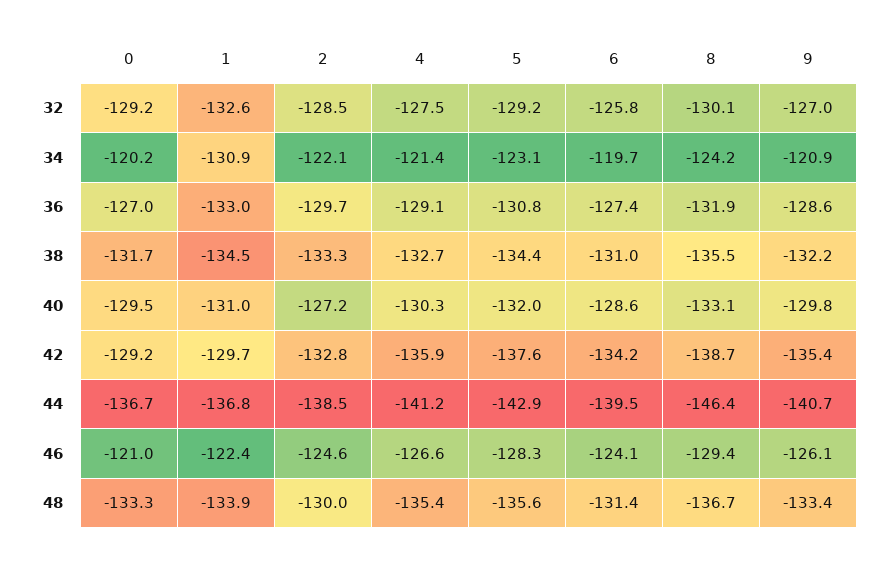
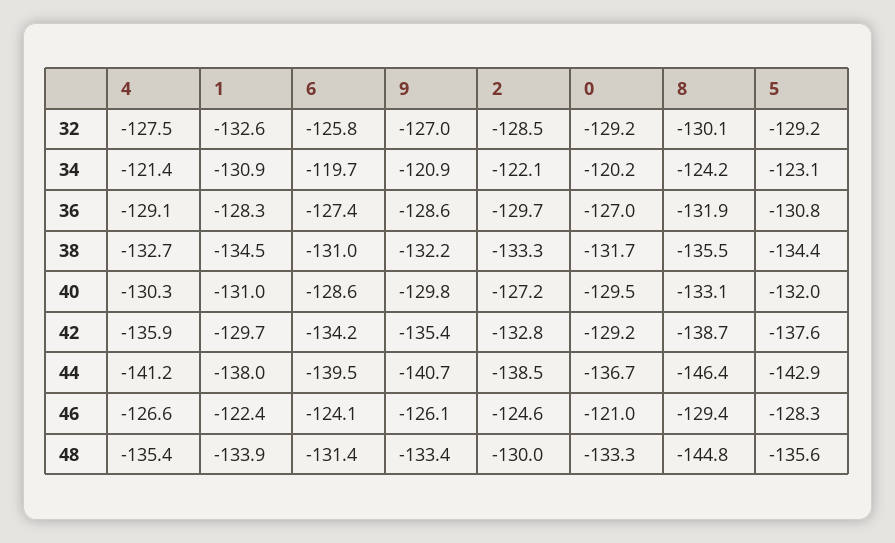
1, 36: -133 -> -128.3
1, 44: -136.8 -> -138
8, 48: -136.7 -> -144.8

